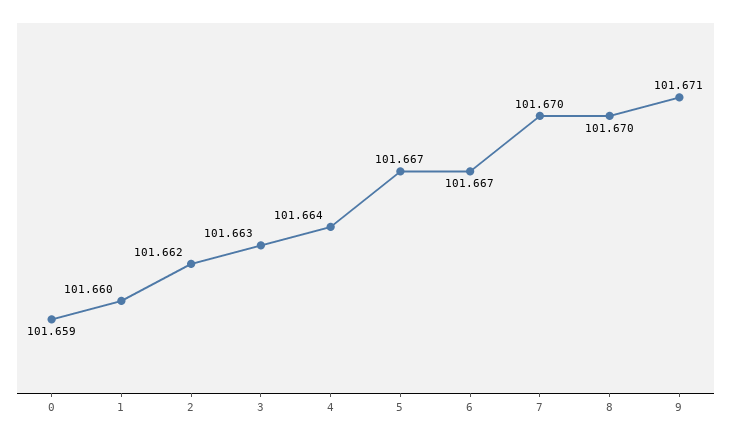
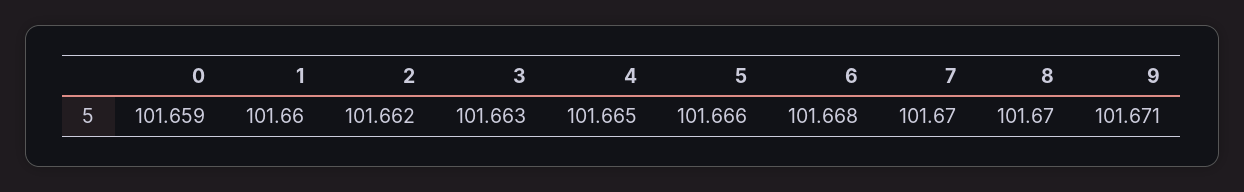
4: 101.664 -> 101.665
5: 101.667 -> 101.666
6: 101.667 -> 101.668

